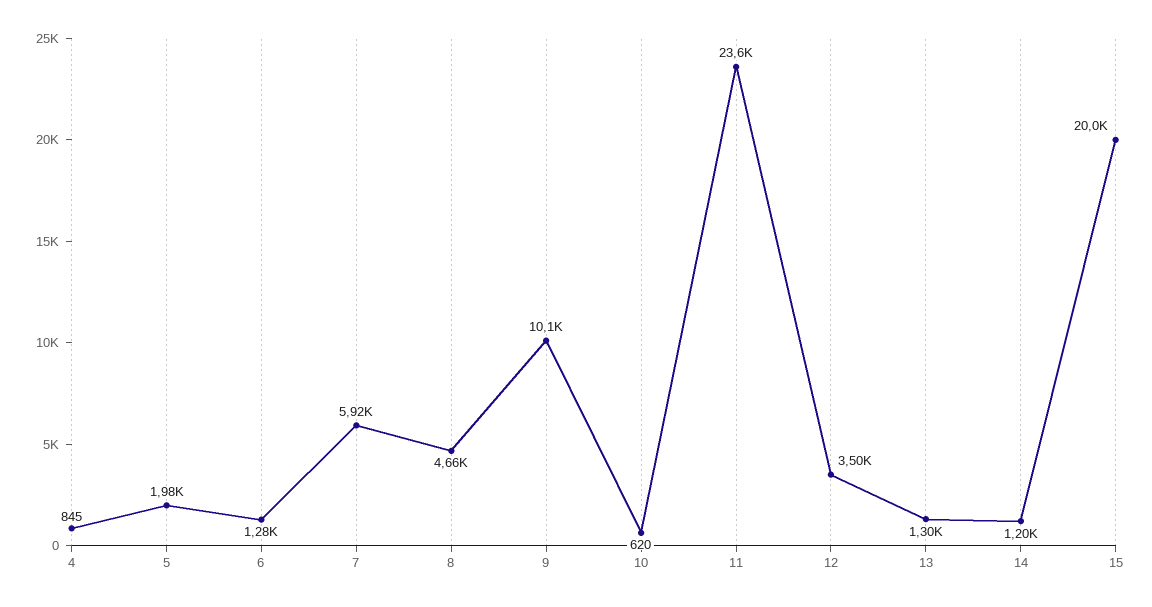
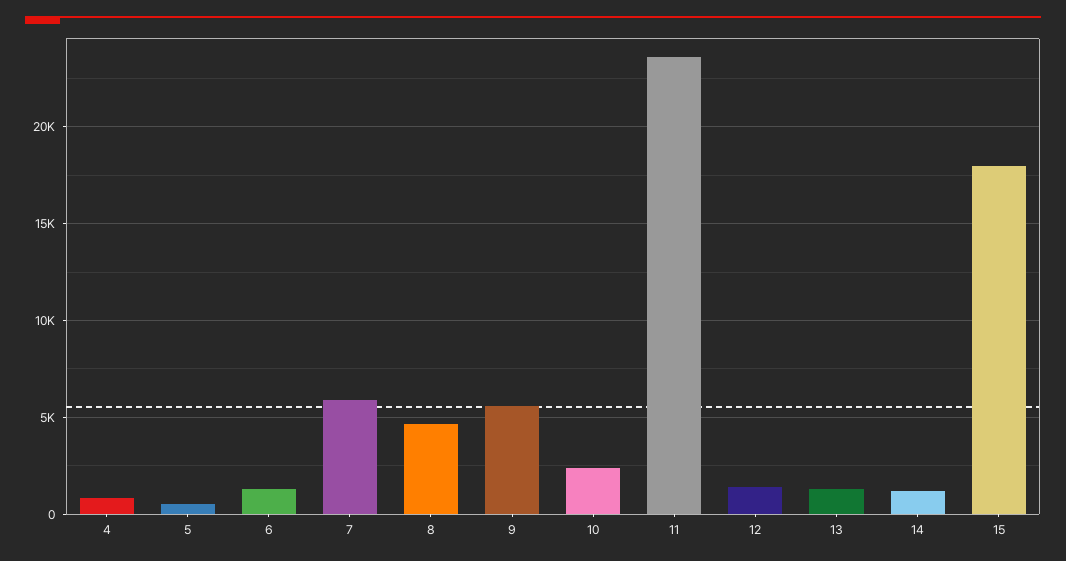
5: 1980 -> 500
9: 10100 -> 5500
10: 620 -> 2500
12: 3500 -> 1500
15: 20000 -> 18000

